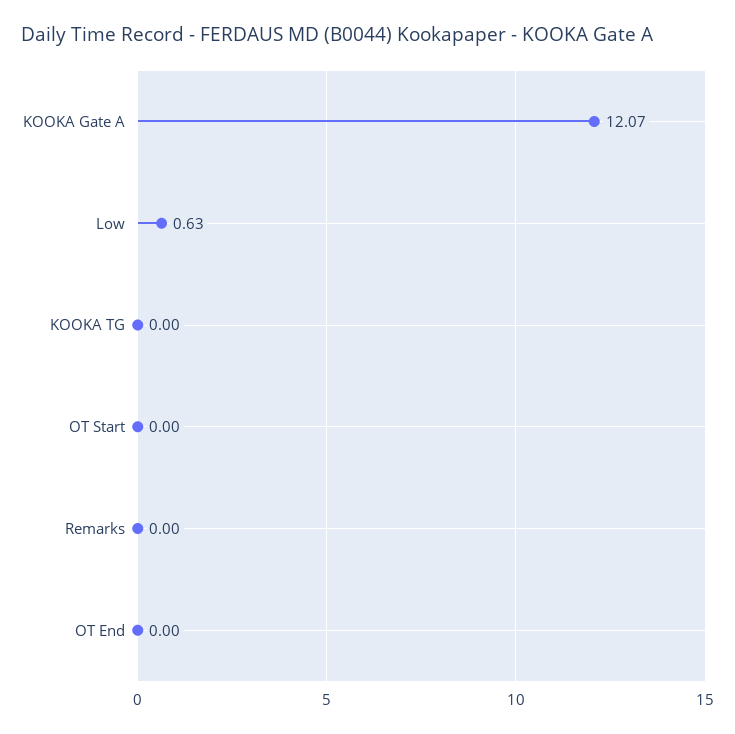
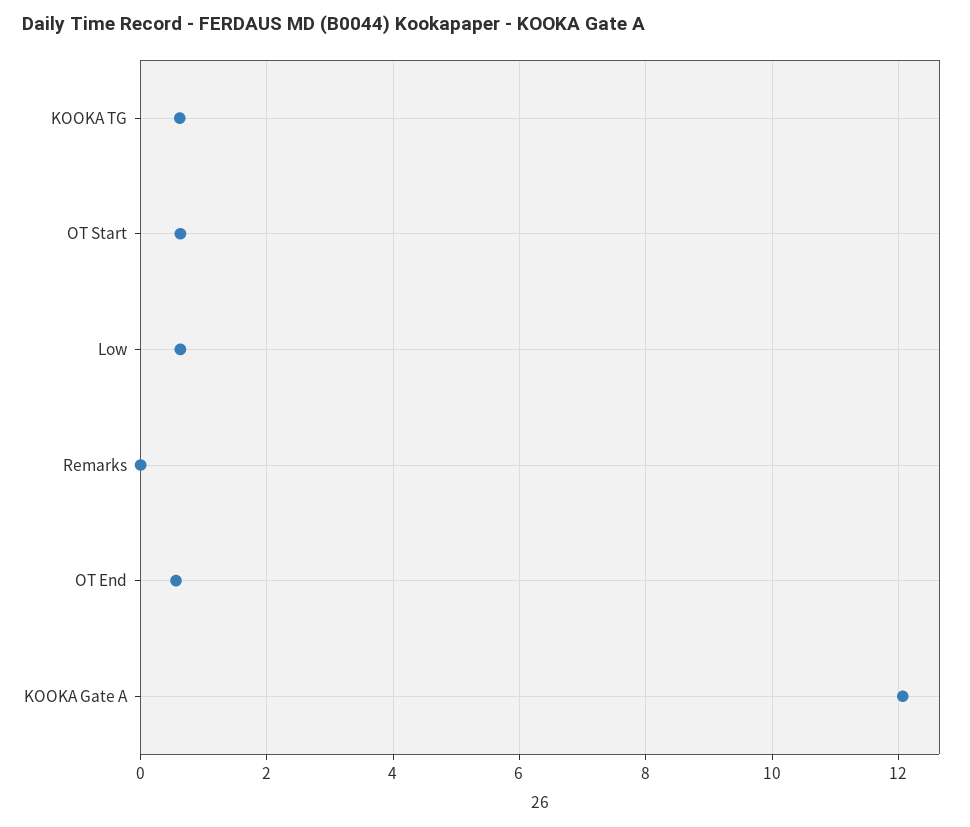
KOOKA TG: 0 -> 0.6
OT Start: 0 -> 0.6
OT End: 0 -> 0.6

